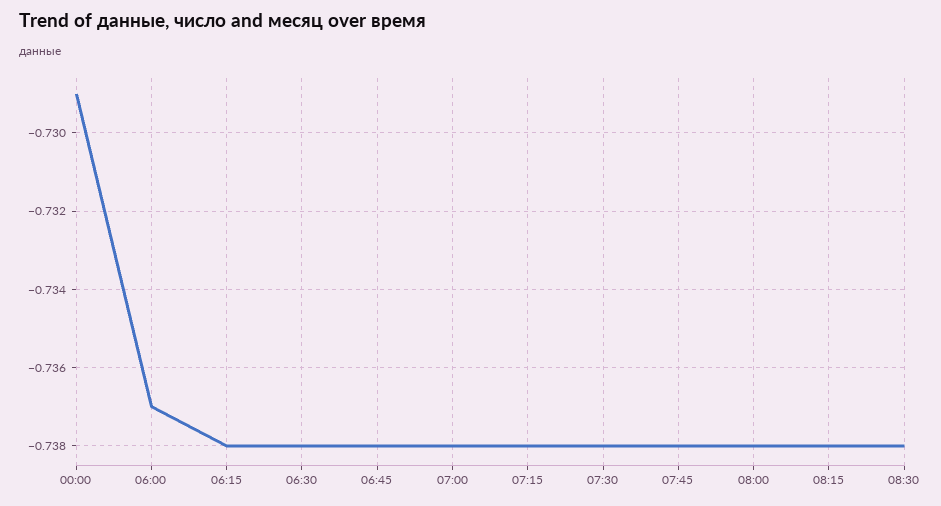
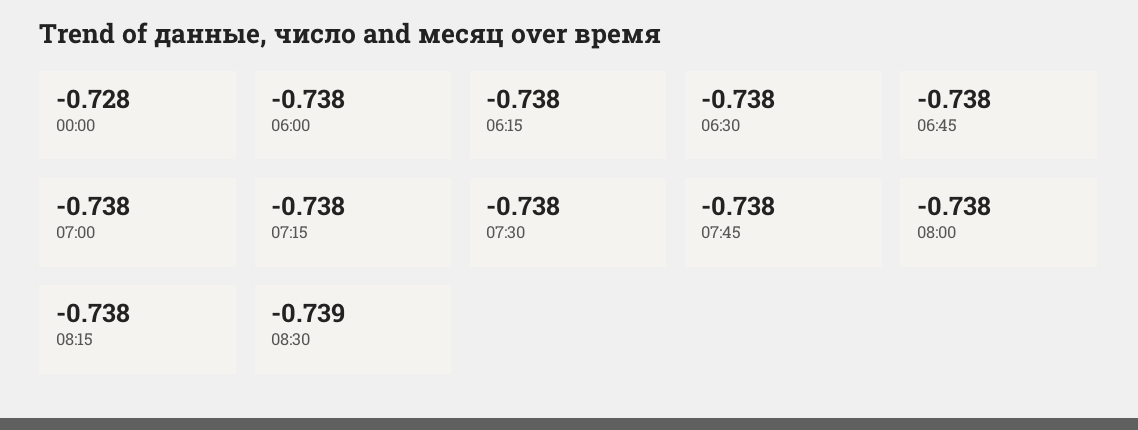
00:00: -0.729 -> -0.728
06:00: -0.737 -> -0.738
08:30: -0.738 -> -0.739

